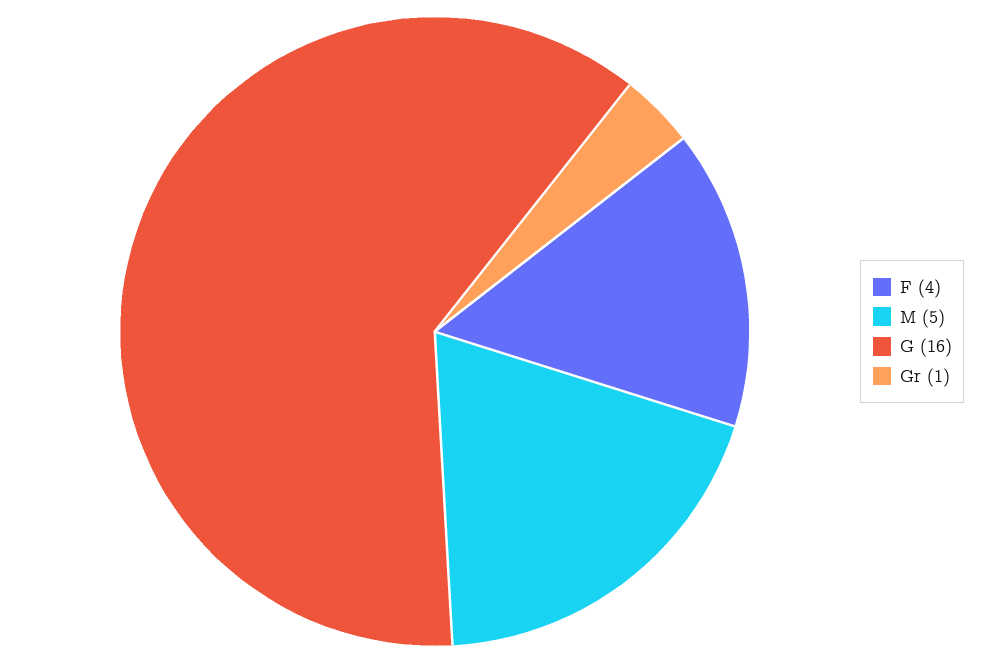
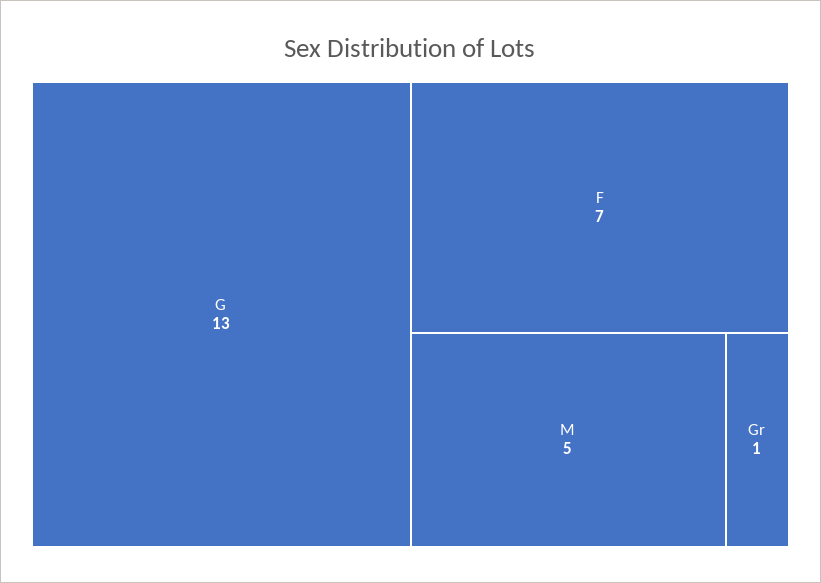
F: 4 -> 7
G: 16 -> 13

